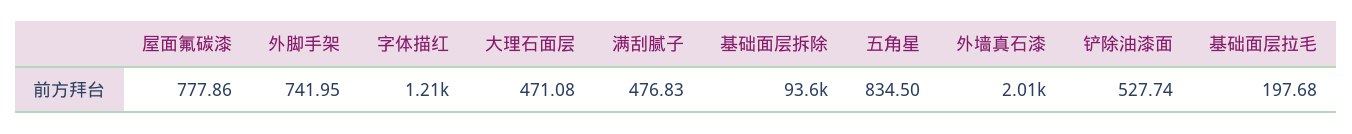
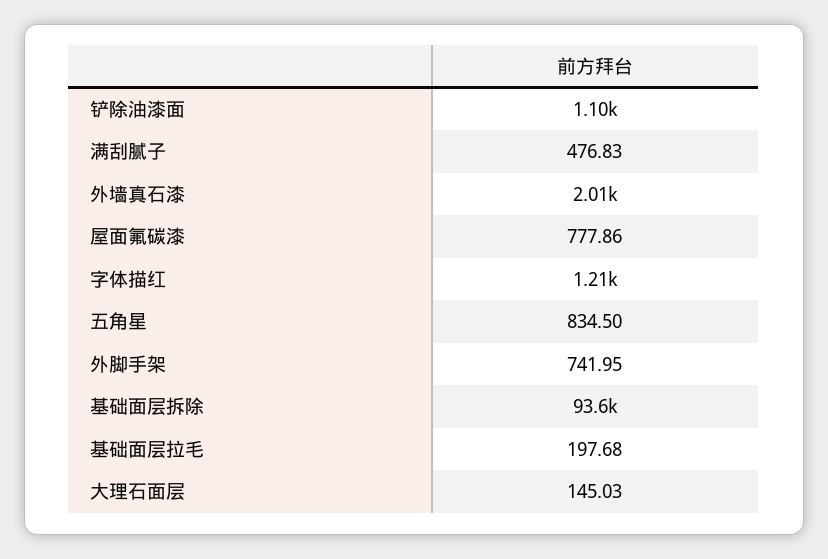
大理石面层: 471.08 -> 145.03
铲除油漆面: 527.74 -> 1100

